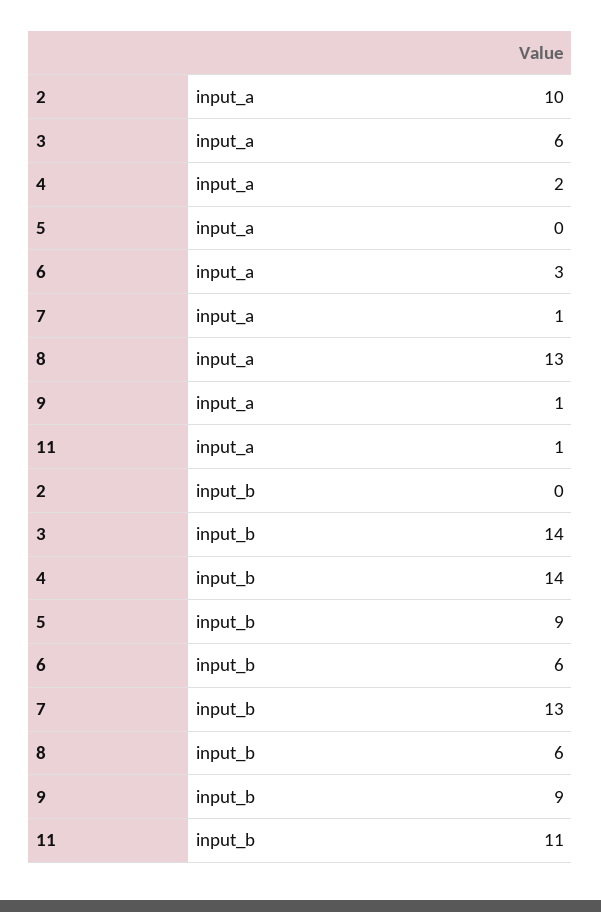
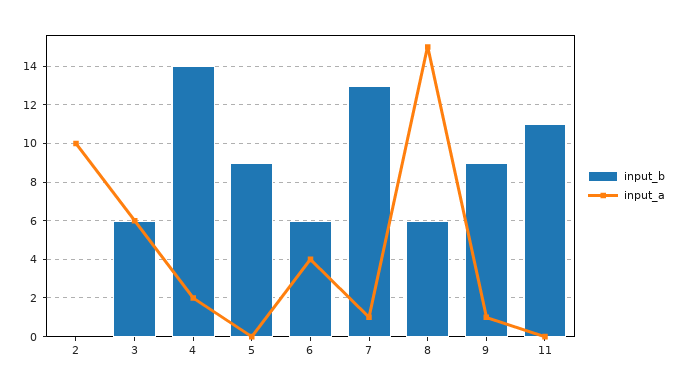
input_a, 6: 3 -> 4
input_a, 8: 13 -> 15
input_a, 11: 1 -> 0
input_b, 3: 14 -> 6

